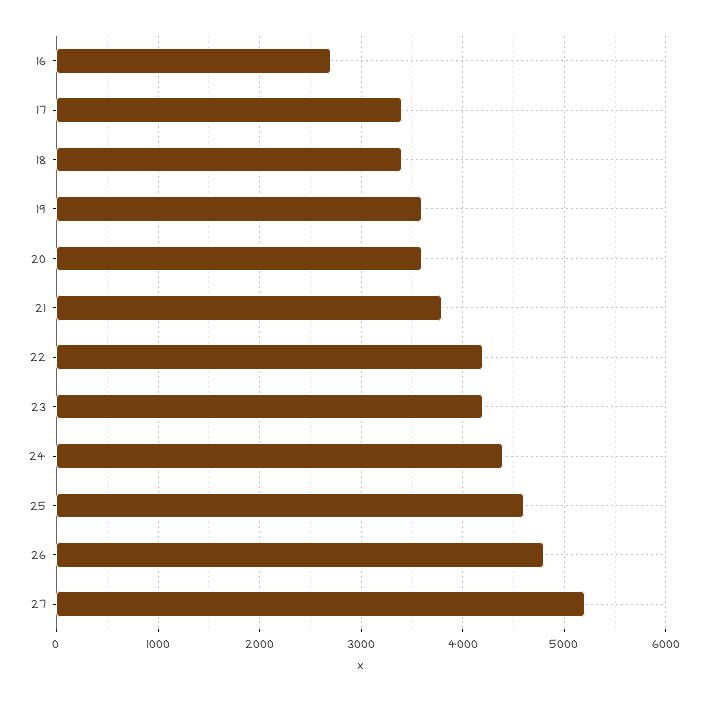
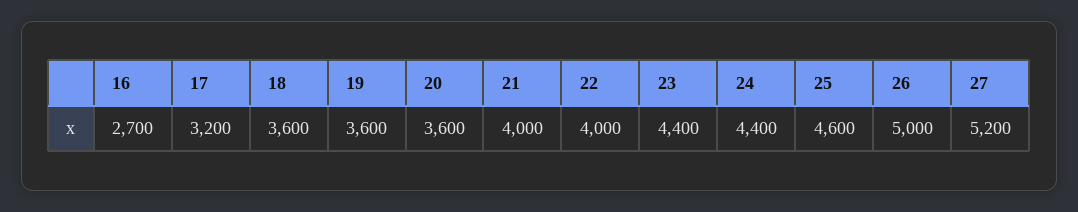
17: 3400 -> 3200
18: 3400 -> 3600
21: 3800 -> 4000
22: 4200 -> 4000
23: 4200 -> 4400
26: 4800 -> 5000

